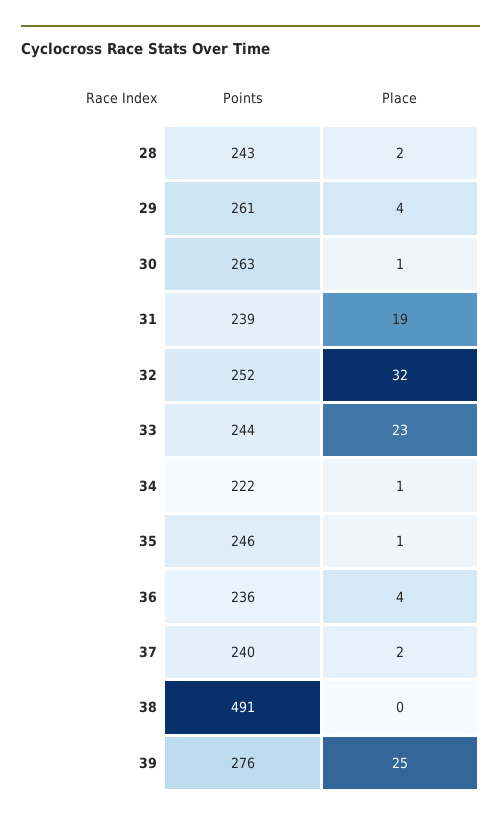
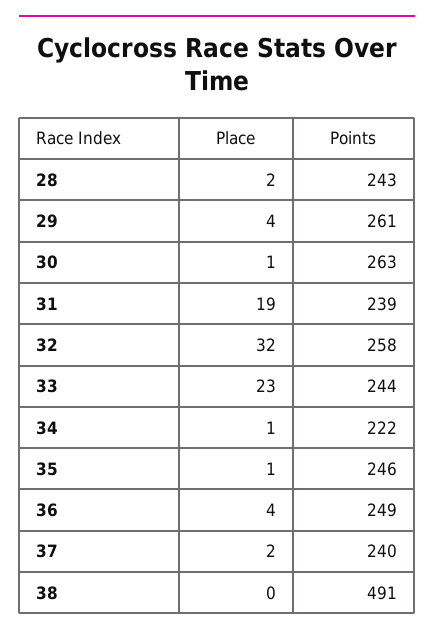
Points, 32: 252 -> 258
Points, 36: 236 -> 249
Points, 39: 276 -> none
Place, 39: 25 -> none

